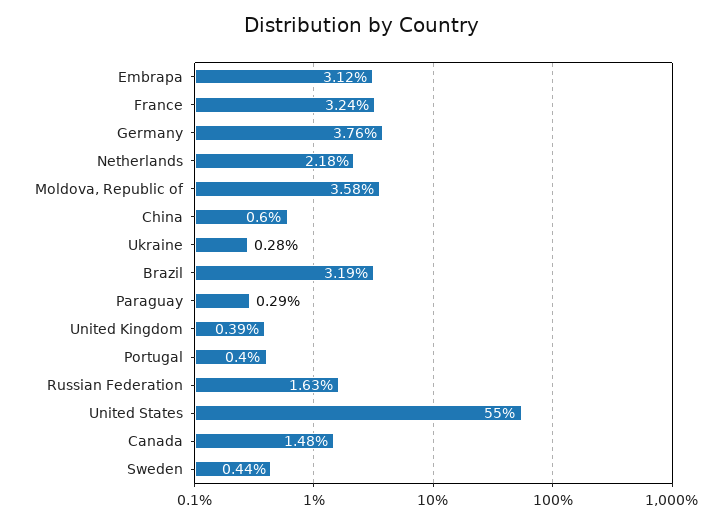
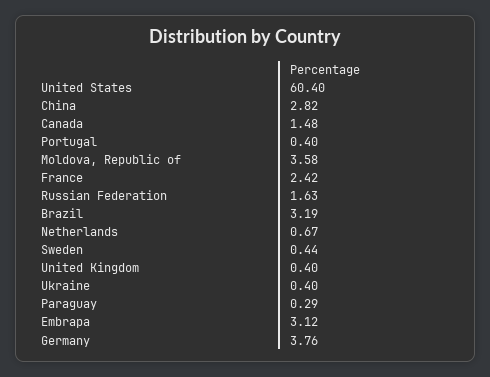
France: 3.24 -> 2.42
Netherlands: 2.18 -> 0.67
China: 0.6 -> 2.82
Ukraine: 0.28 -> 0.4
United Kingdom: 0.39 -> 0.4
United States: 55 -> 60.4

